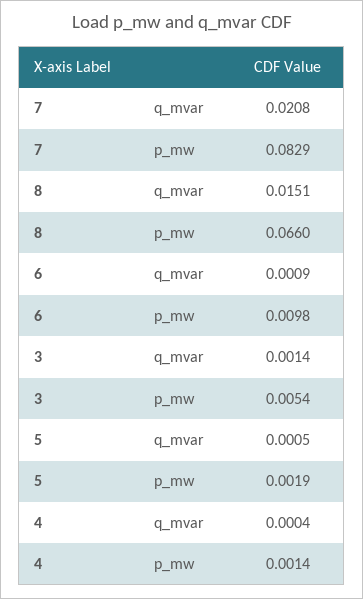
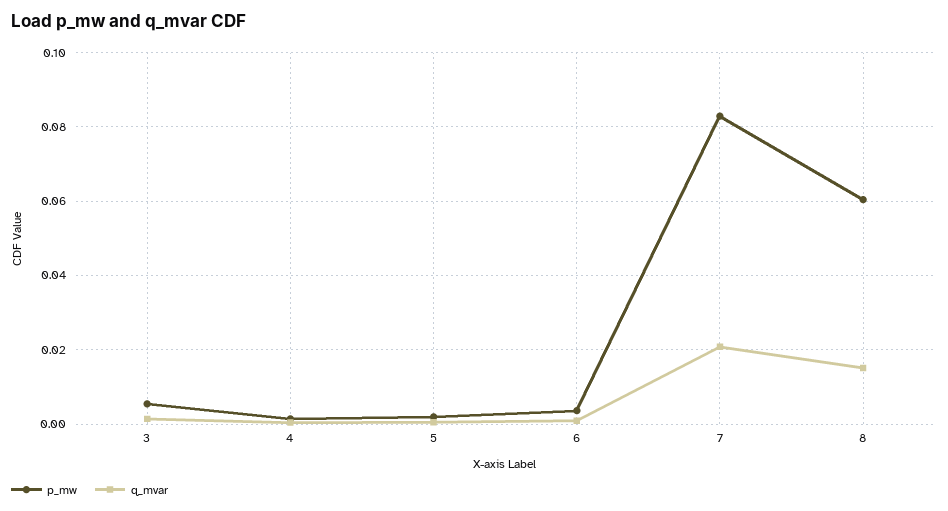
p_mw, 8: 0.066 -> 0.06
p_mw, 6: 0.0098 -> 0.004

